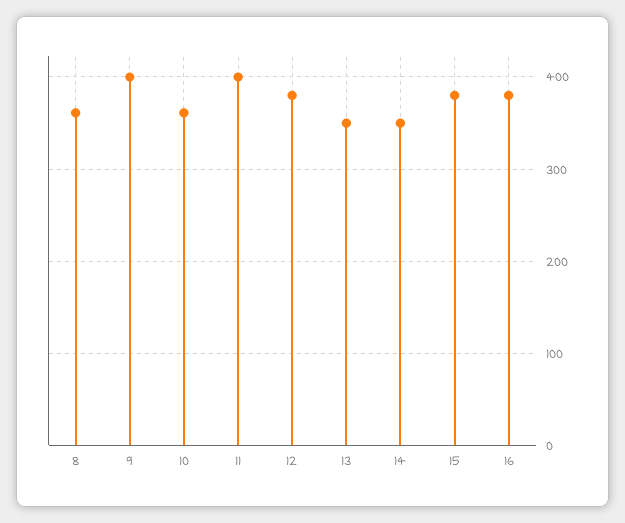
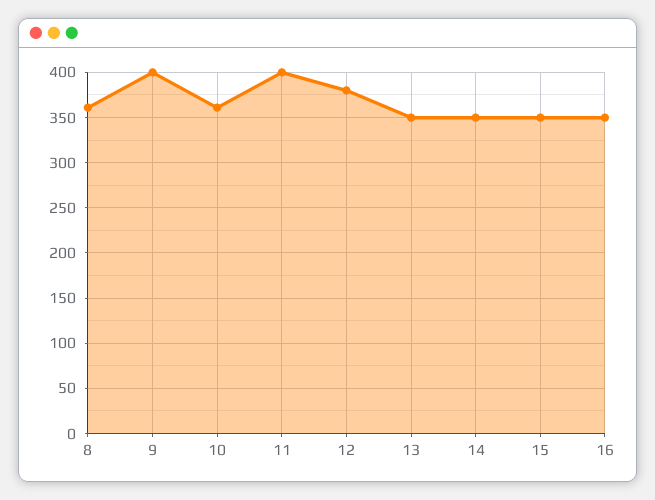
15: 380 -> 350
16: 380 -> 350

